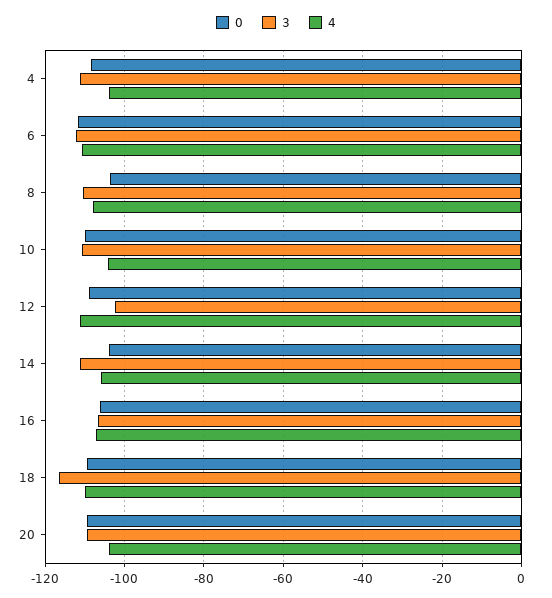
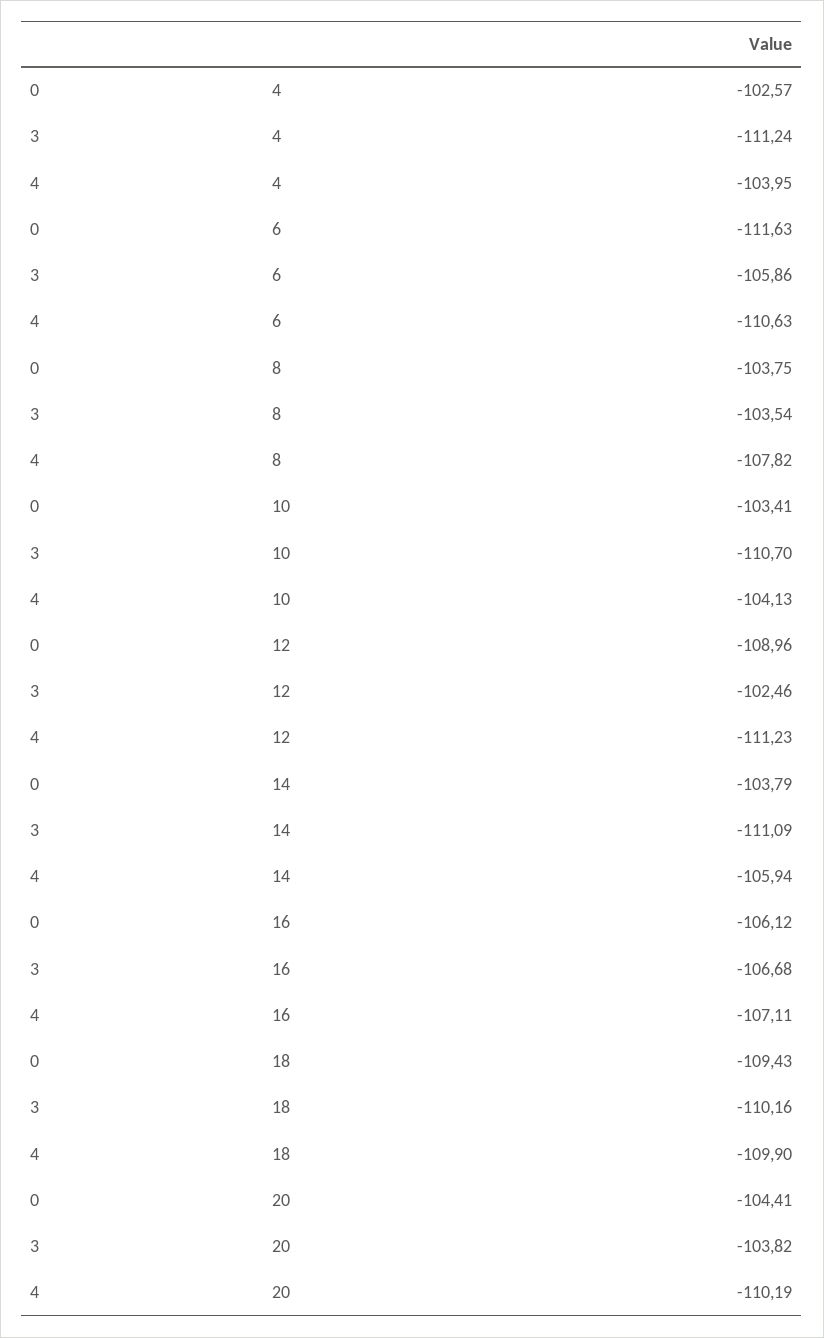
0, 4: -108 -> -102.57
3, 6: -112 -> -105.86
3, 8: -110 -> -103.54
0, 10: -110 -> -103.41
3, 18: -116 -> -110.16
0, 20: -110 -> -104.41
3, 20: -110 -> -103.82
4, 20: -104 -> -110.19

